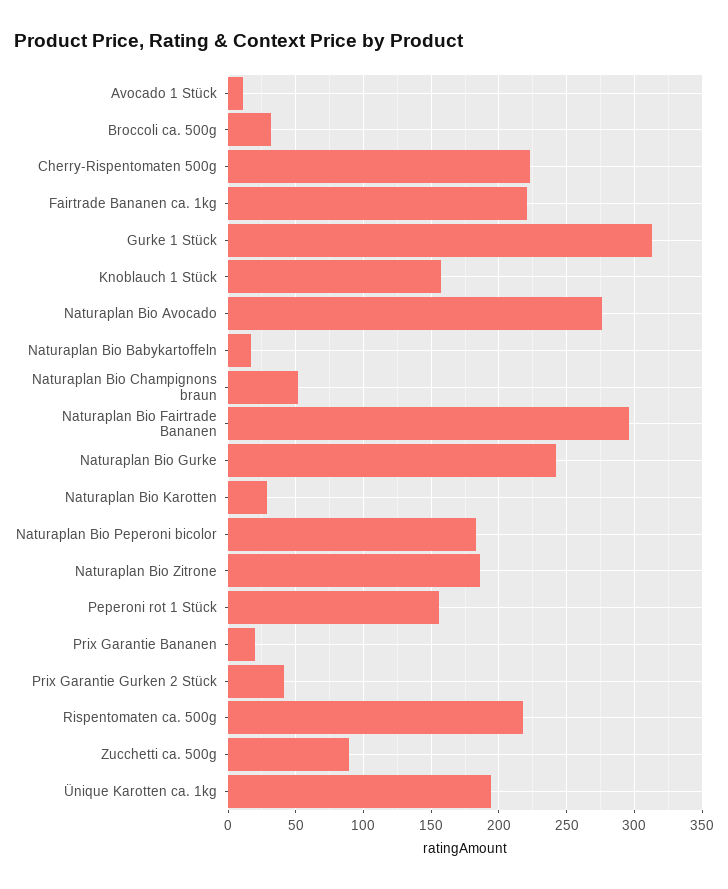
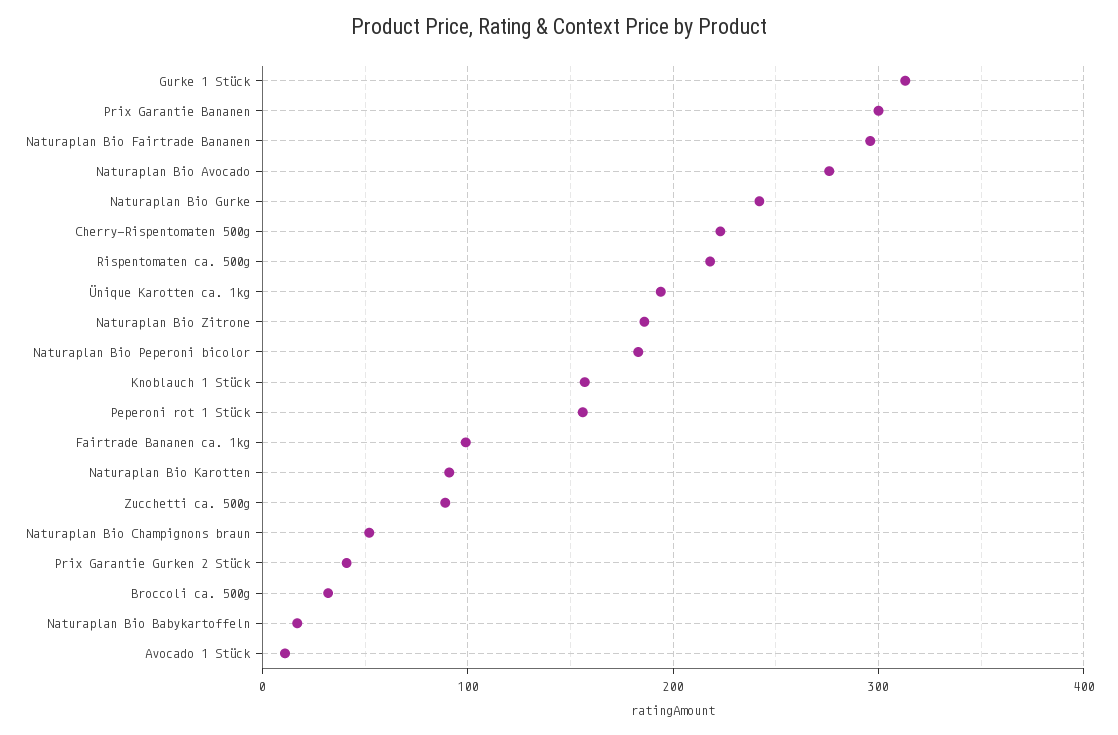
Fairtrade Bananen ca. 1kg: 220 -> 100
Naturaplan Bio Karotten: 30 -> 90
Prix Garantie Bananen: 20 -> 300

